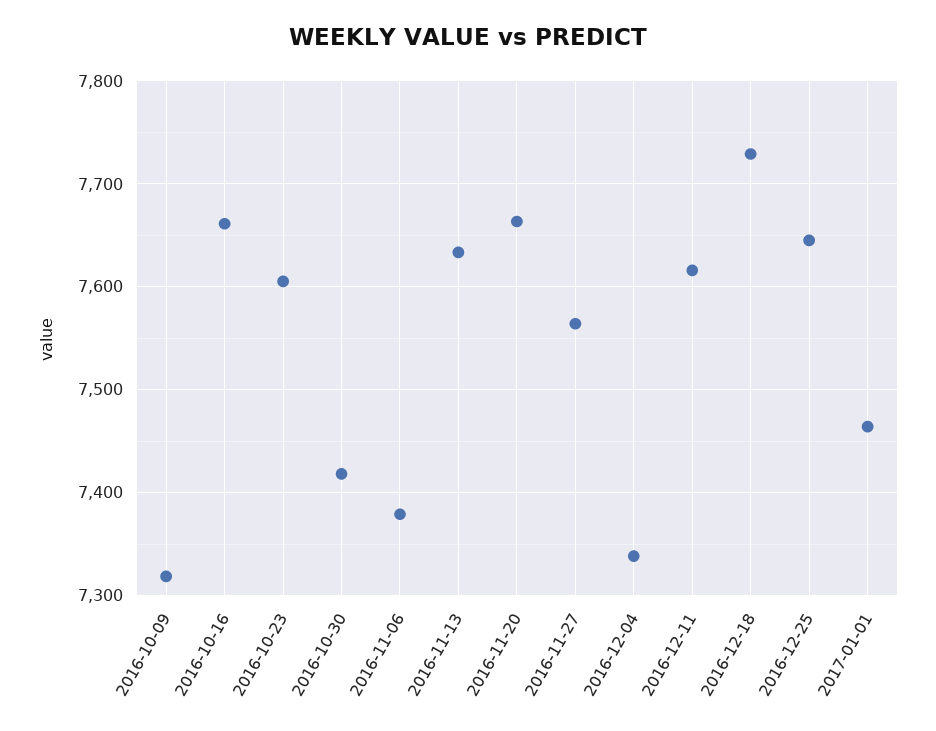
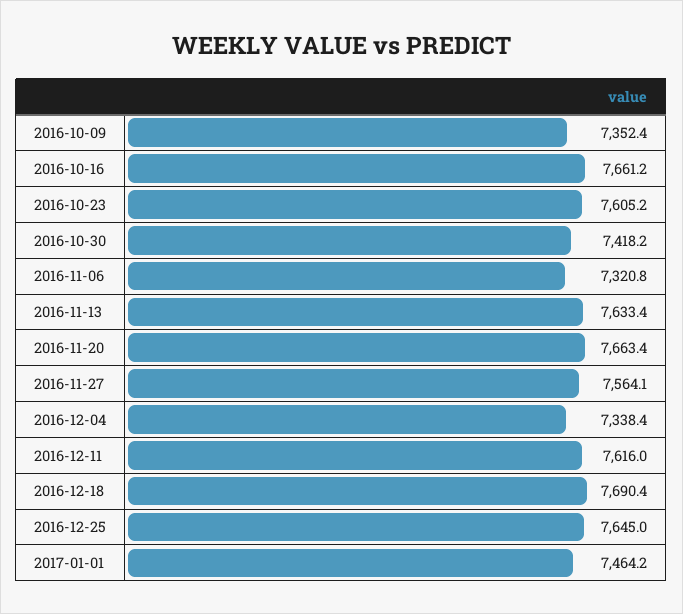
2016-10-09: 7320 -> 7352.4
2016-11-06: 7380 -> 7320.8
2016-12-18: 7730 -> 7690.4

